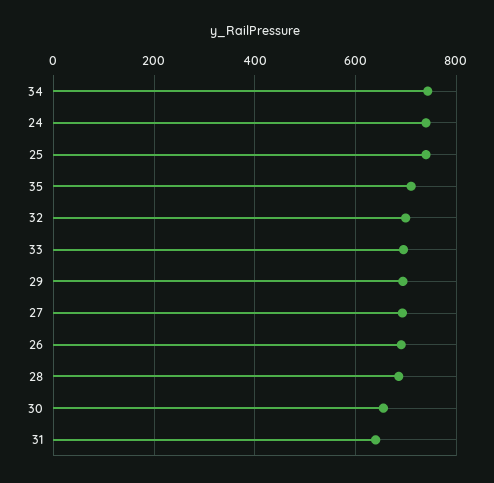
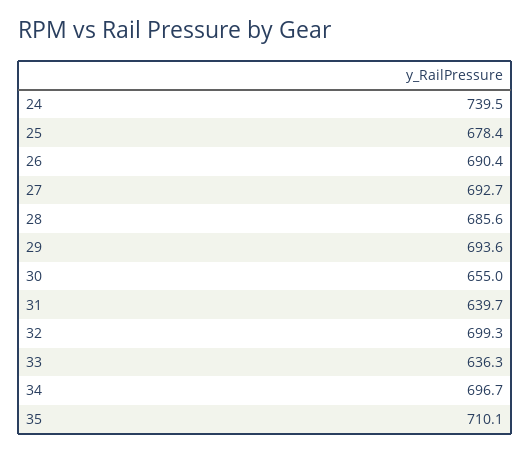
34: 740 -> 696.7
25: 740 -> 678.4
33: 700 -> 636.3

